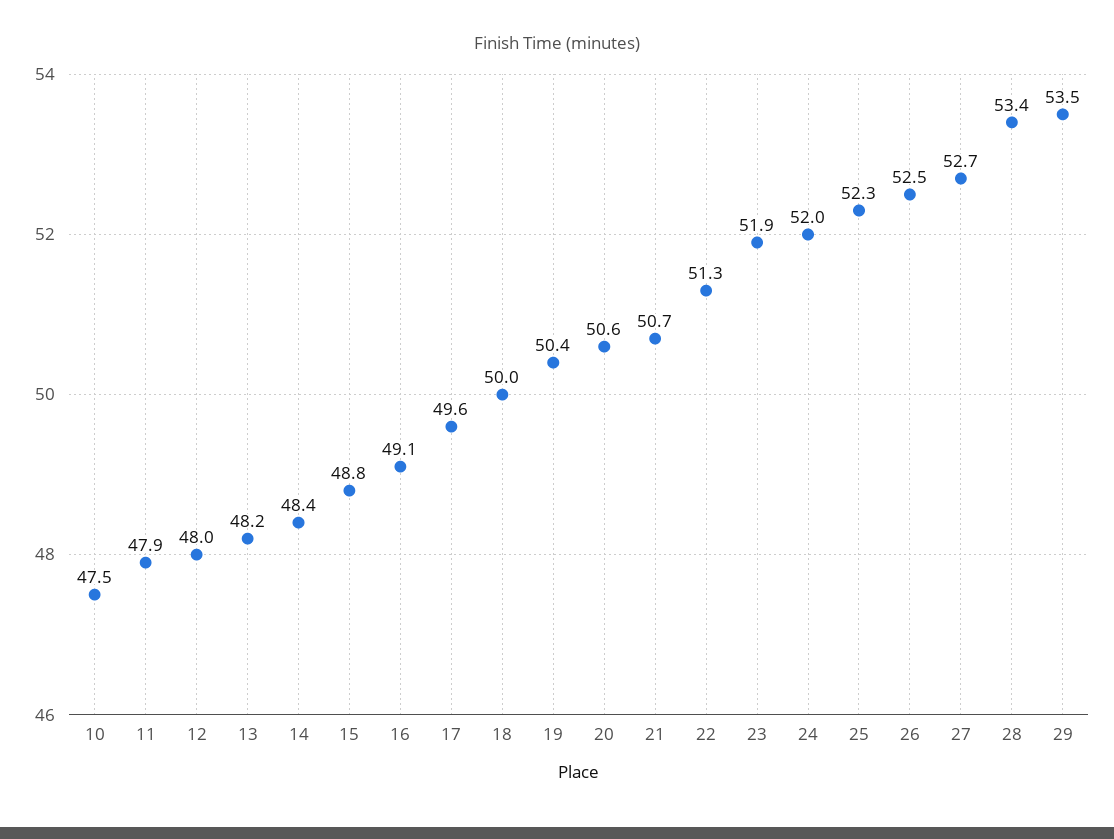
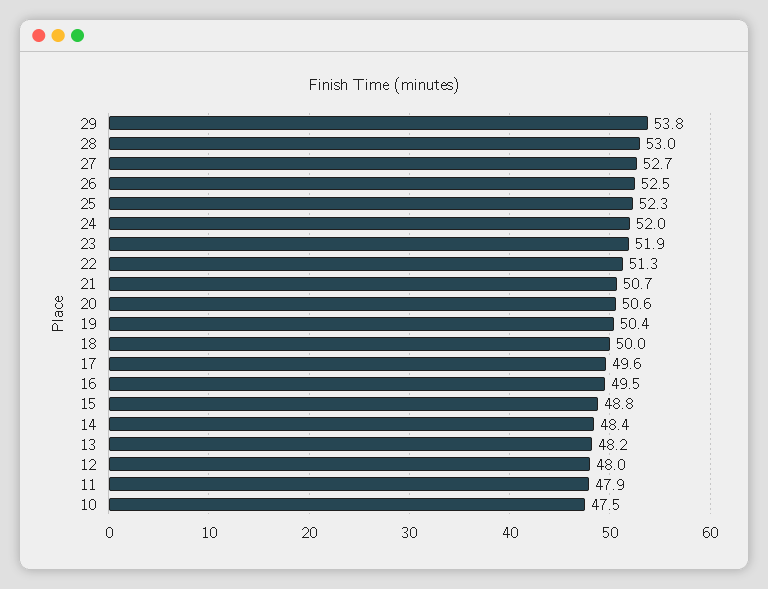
16: 49.1 -> 49.5
28: 53.4 -> 53
29: 53.5 -> 53.8

